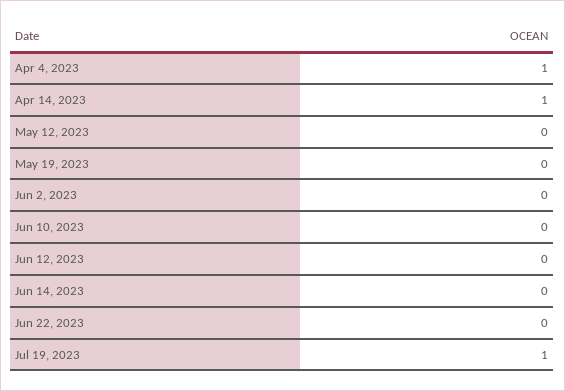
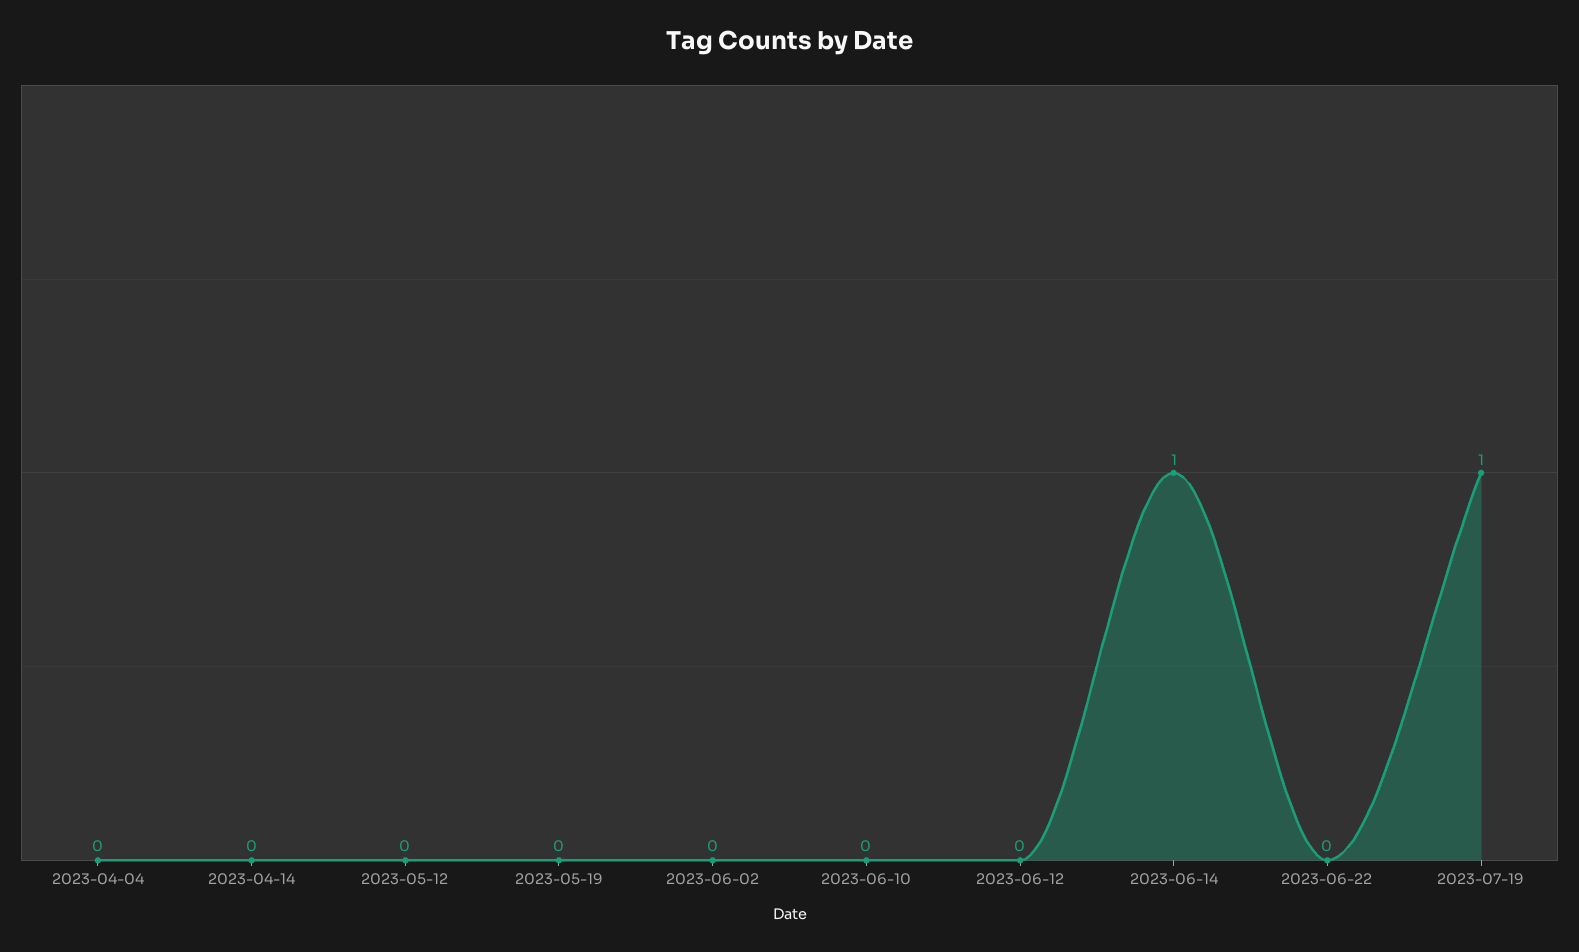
Apr 4, 2023: 1 -> 0
Apr 14, 2023: 1 -> 0
Jun 14, 2023: 0 -> 1

